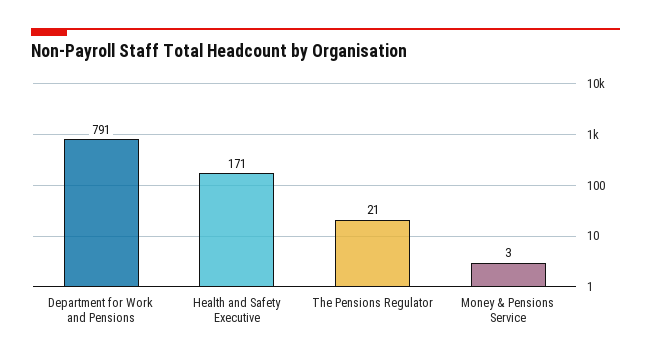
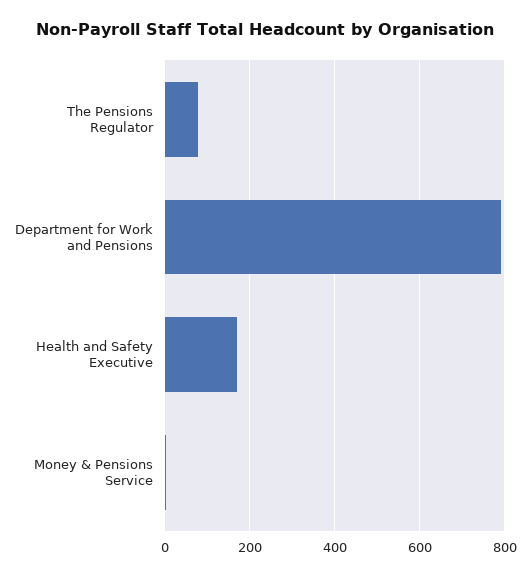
The Pensions Regulator: 21 -> 80

